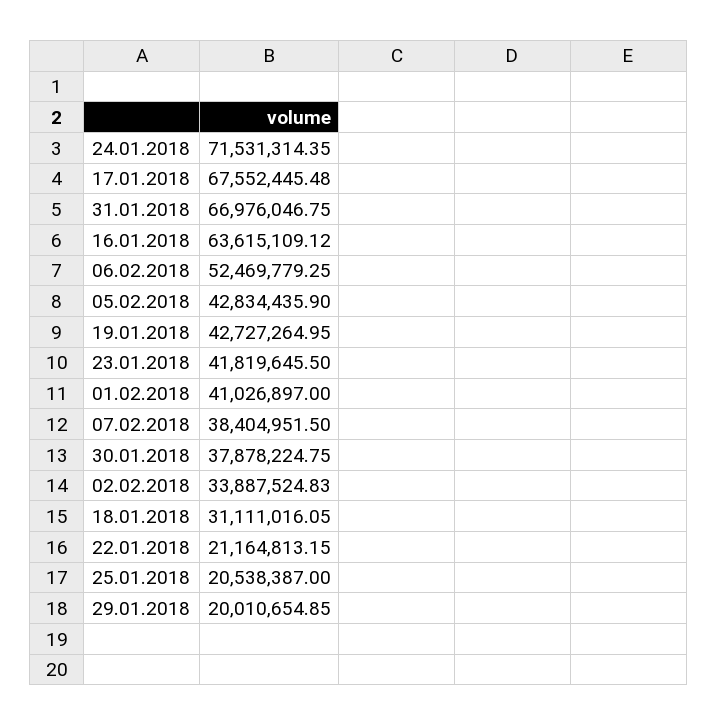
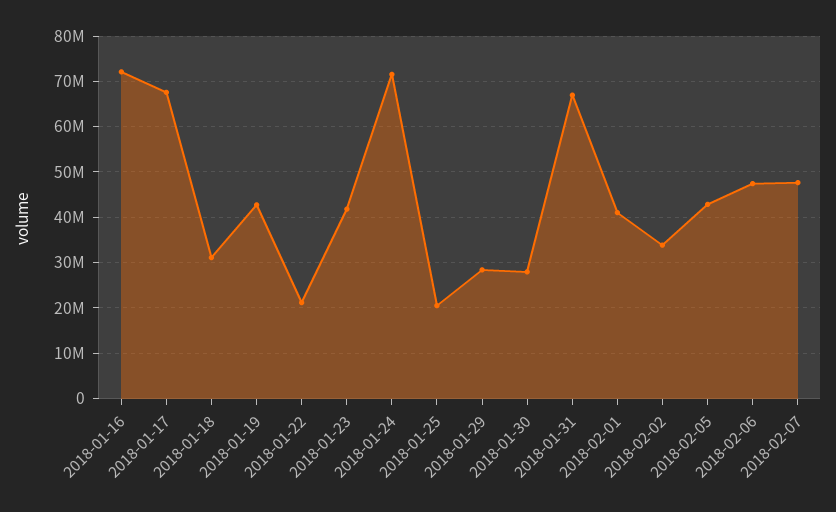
16.01.2018: 63615109.12 -> 72000000
06.02.2018: 52469779.25 -> 48000000
07.02.2018: 38404951.5 -> 48000000
30.01.2018: 37878224.75 -> 28000000
29.01.2018: 20010654.85 -> 28000000

